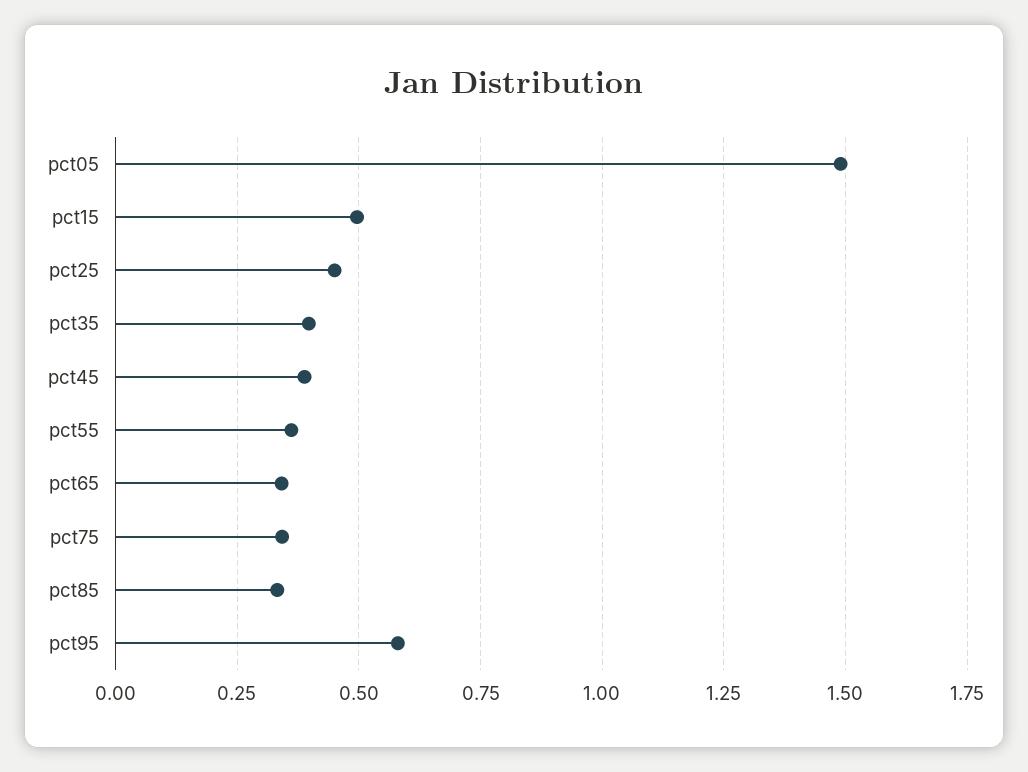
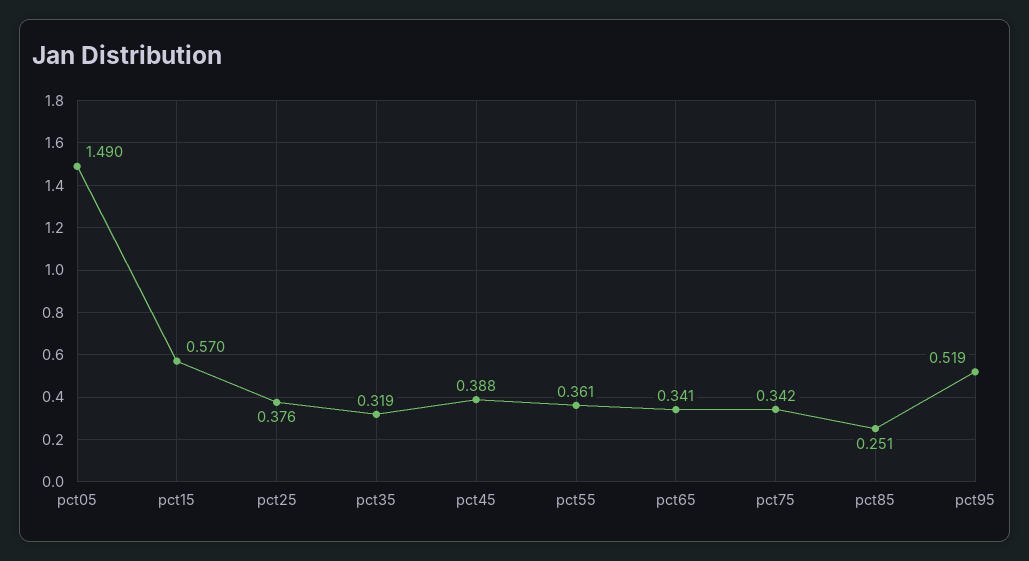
pct15: 0.5 -> 0.57
pct25: 0.45 -> 0.376
pct35: 0.4 -> 0.319
pct85: 0.325 -> 0.251
pct95: 0.575 -> 0.519

